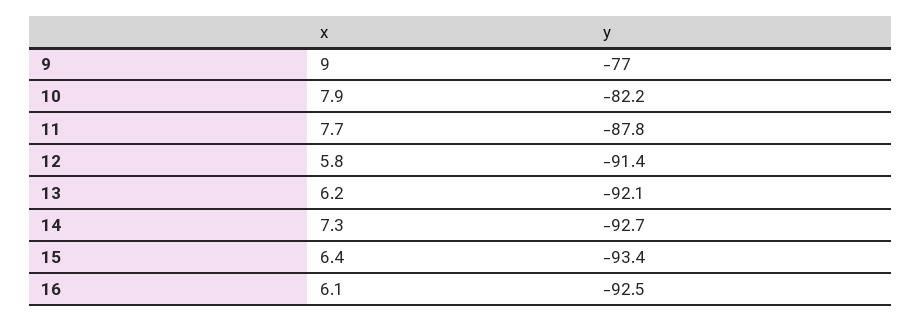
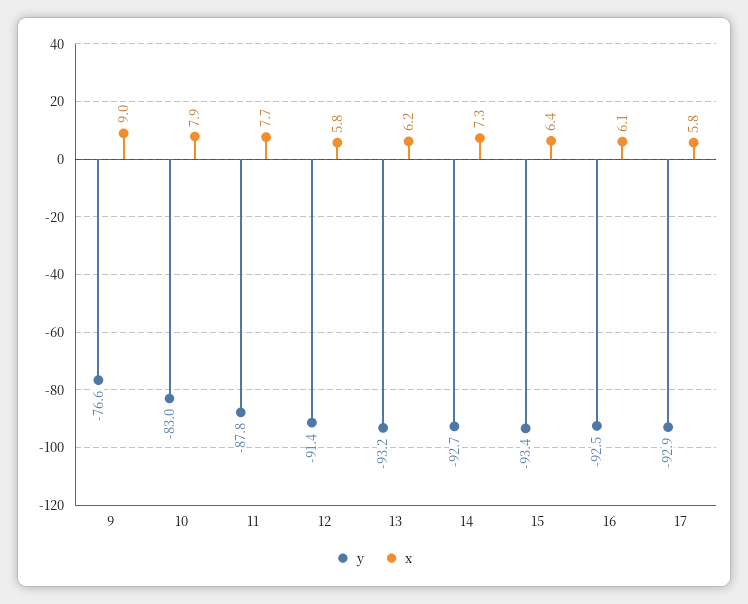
y, 9: -77 -> -76.6
y, 10: -82.2 -> -83
y, 13: -92.1 -> -93.2
y, 17: none -> -92.9
x, 17: none -> 5.8

